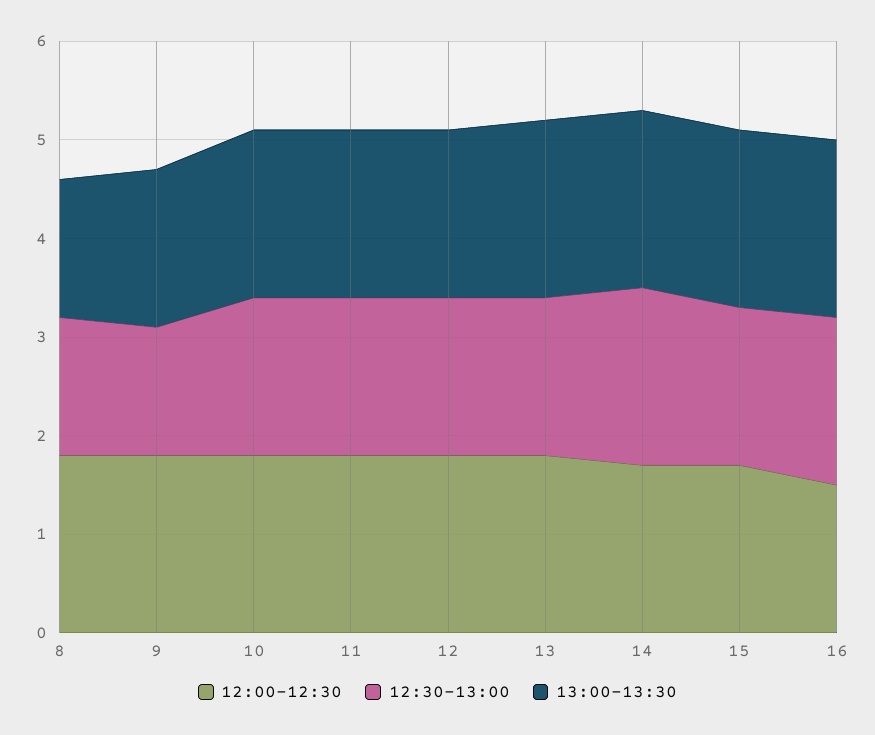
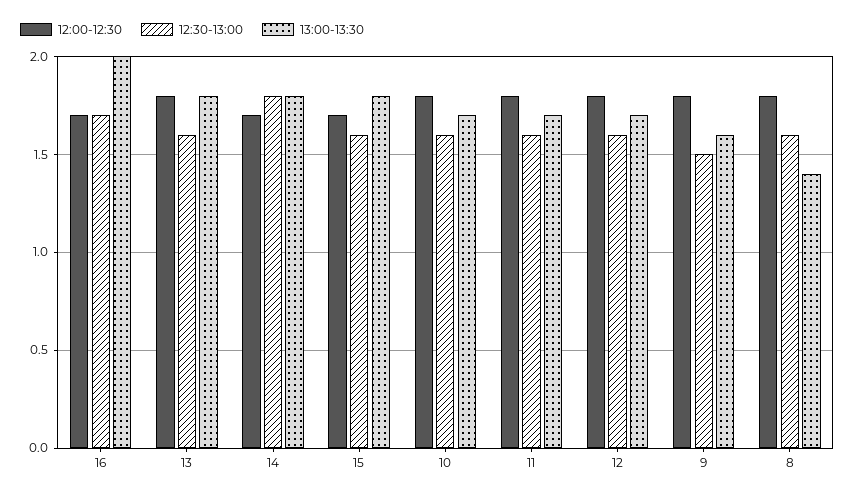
12:30-13:00, 8: 1.4 -> 1.6
12:30-13:00, 9: 1.3 -> 1.5
12:00-12:30, 16: 1.5 -> 1.7
13:00-13:30, 16: 1.8 -> 2

